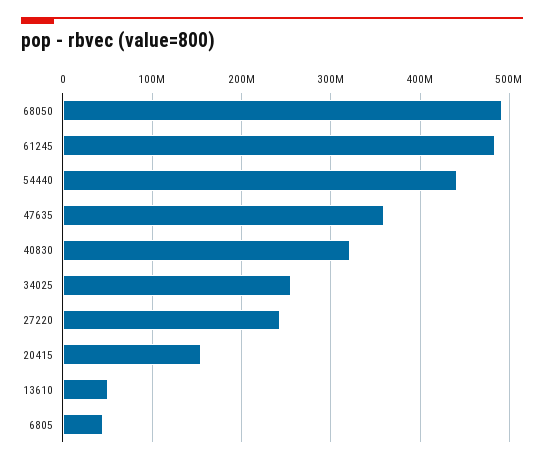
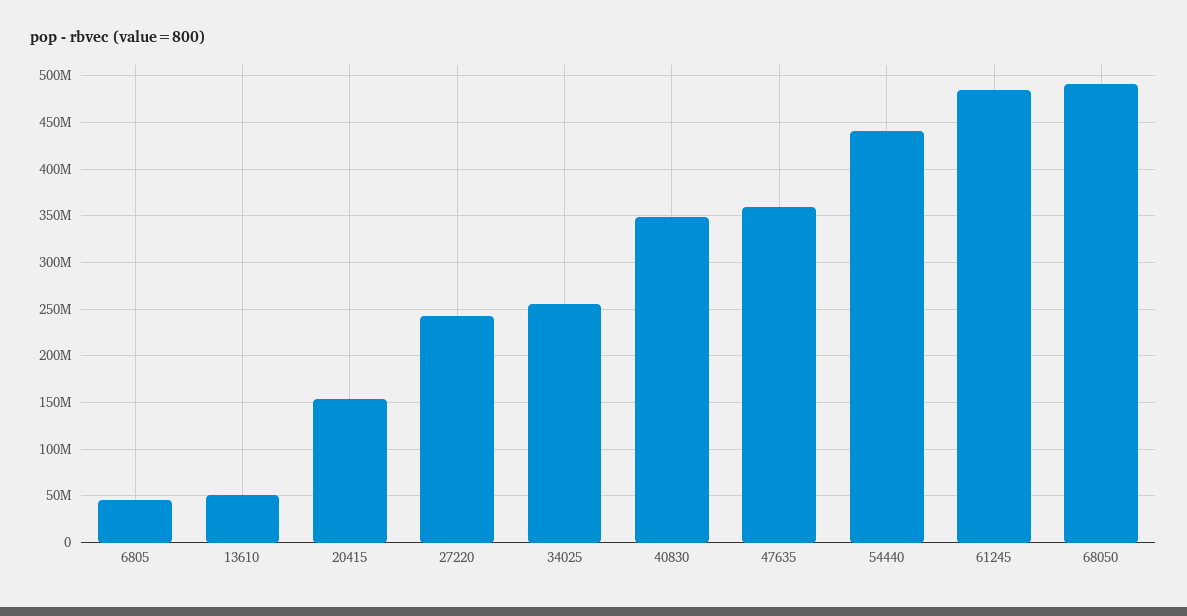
40830: 320000000 -> 350000000

